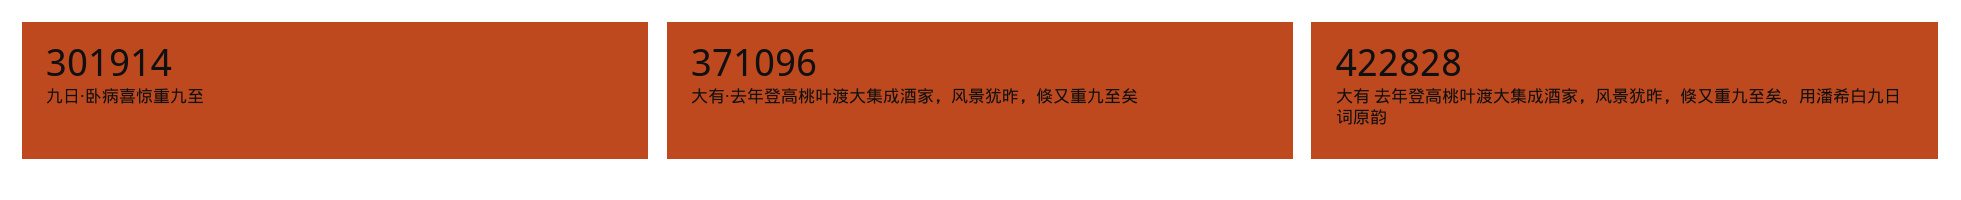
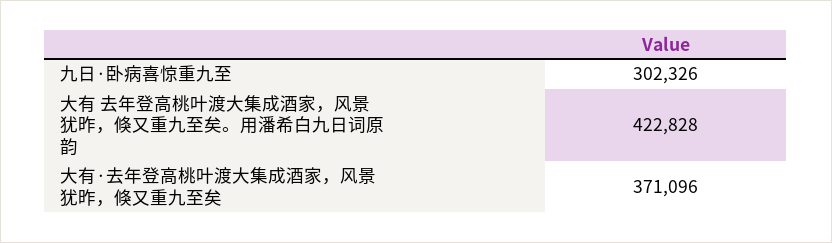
九日·卧病喜惊重九至: 301914 -> 302326

